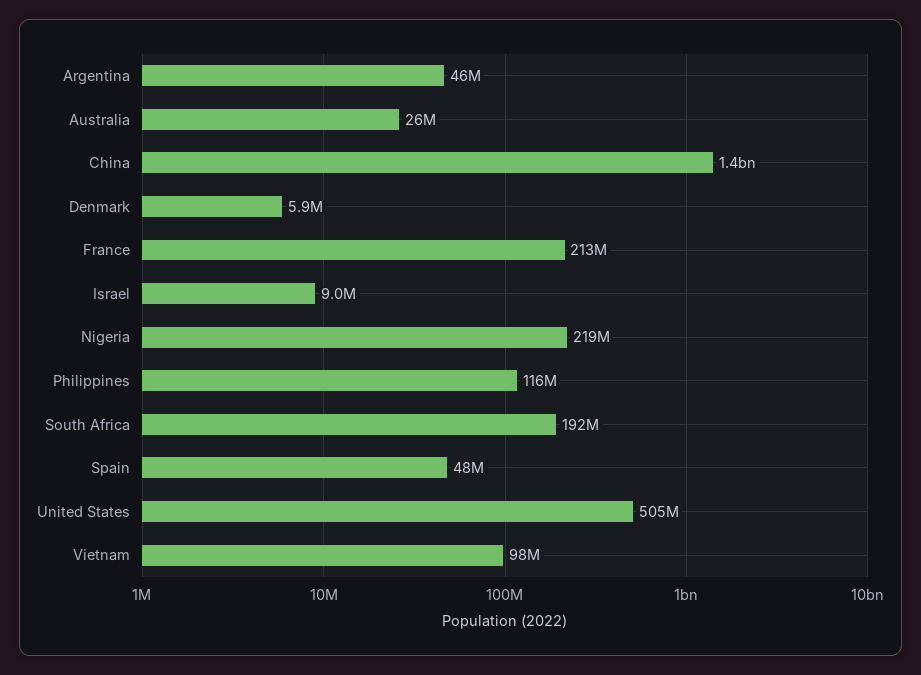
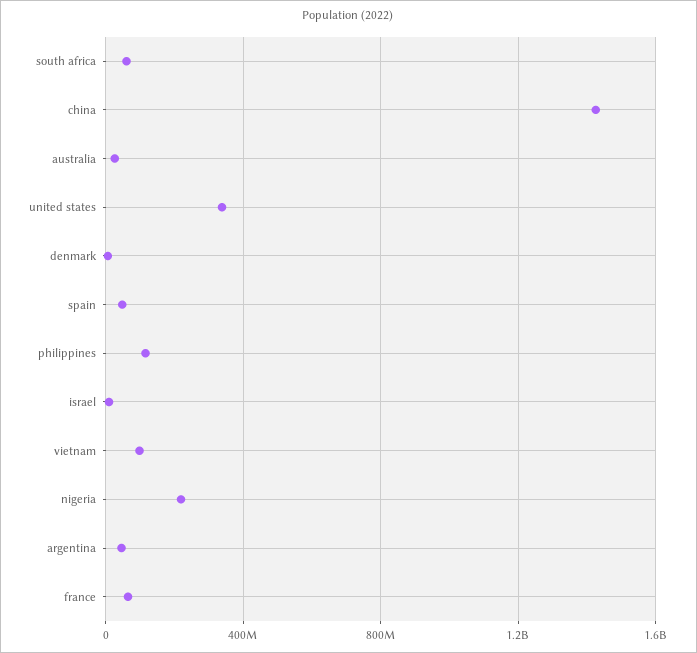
France: 213000000 -> 50000000
South Africa: 192000000 -> 50000000
United States: 505000000 -> 350000000

